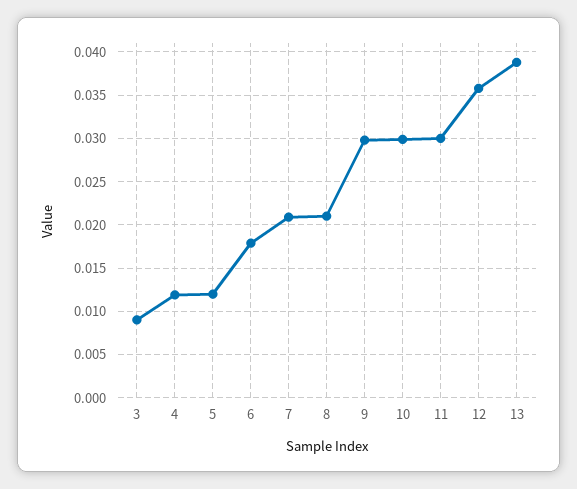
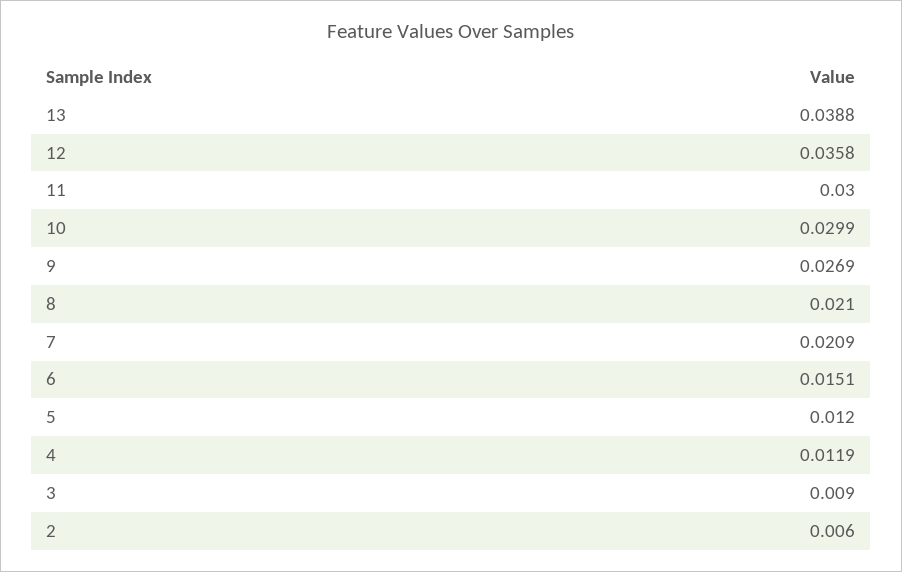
6: 0.018 -> 0.0151
9: 0.03 -> 0.0269
2: none -> 0.006

